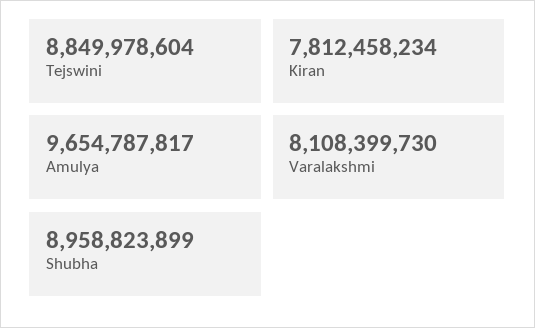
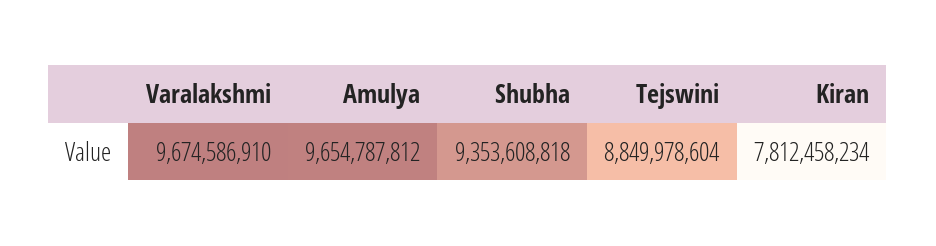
Amulya: 9654787817 -> 9654787812
Varalakshmi: 8108399730 -> 9674586910
Shubha: 8958823899 -> 9353608818

